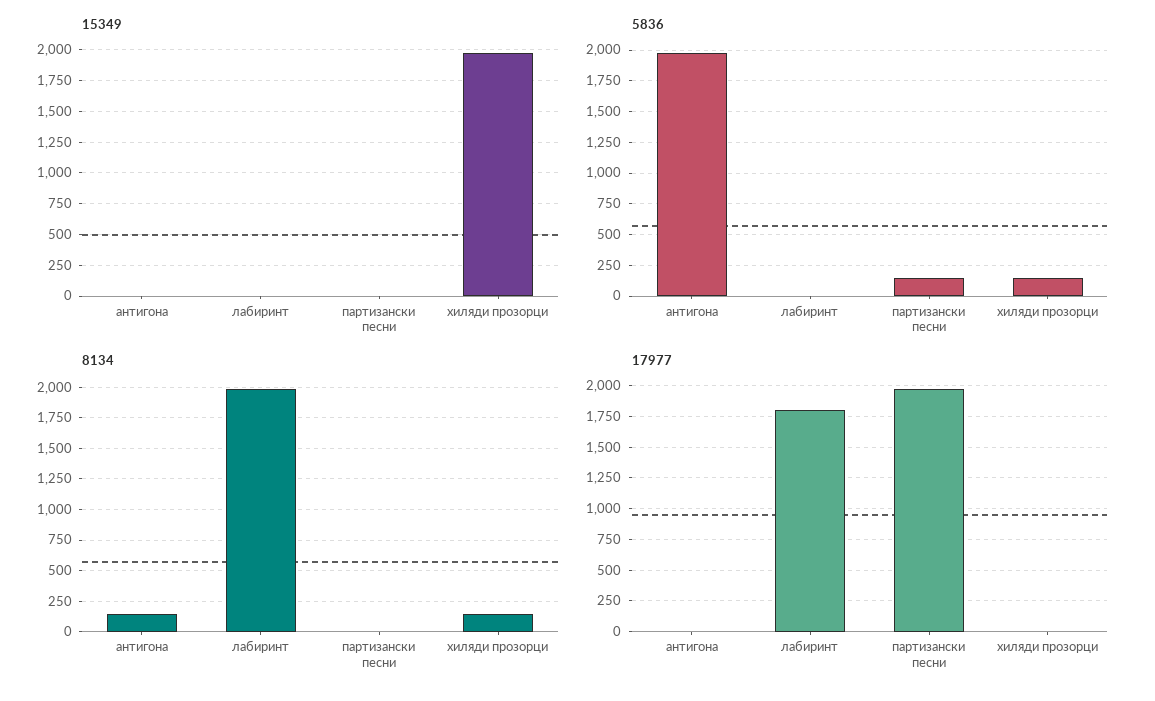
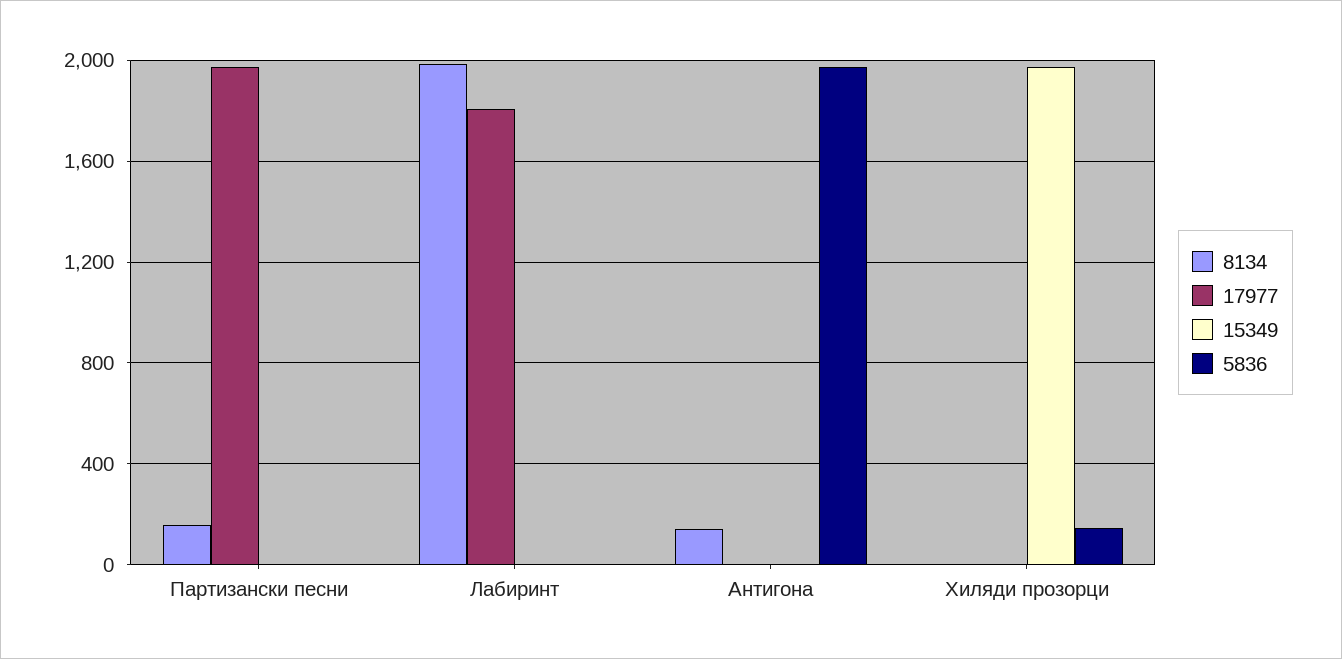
5836, партизански песни: 150 -> 0
8134, партизански песни: 0 -> 150
8134, хиляди прозорци: 150 -> 0

